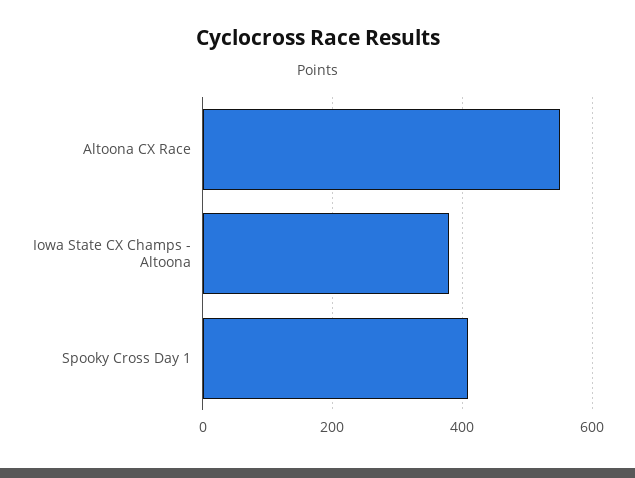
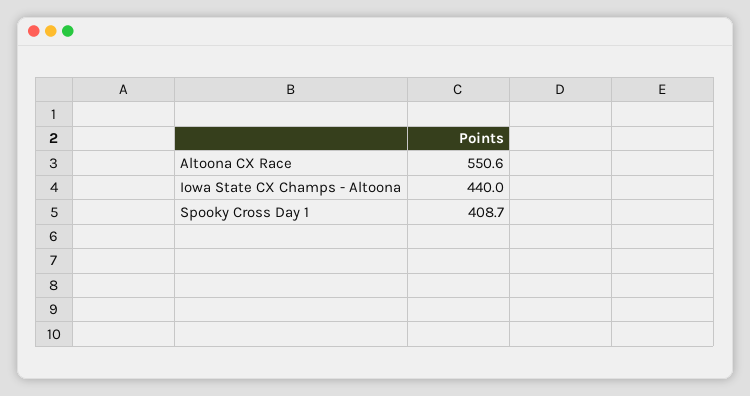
Iowa State CX Champs - Altoona: 380 -> 440

